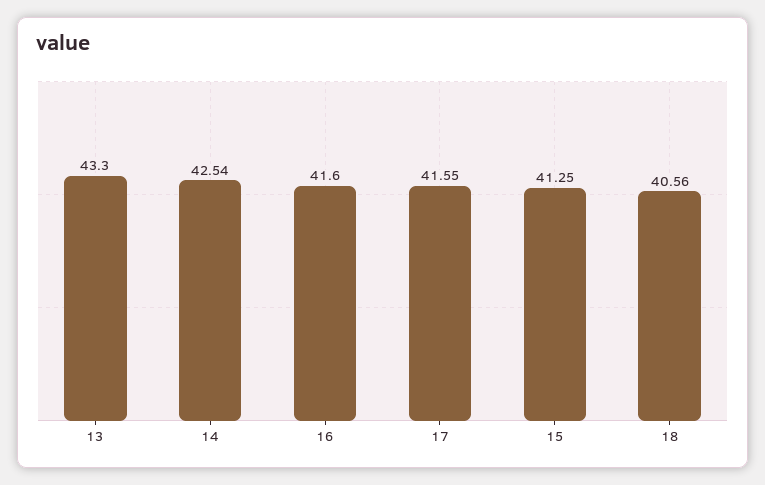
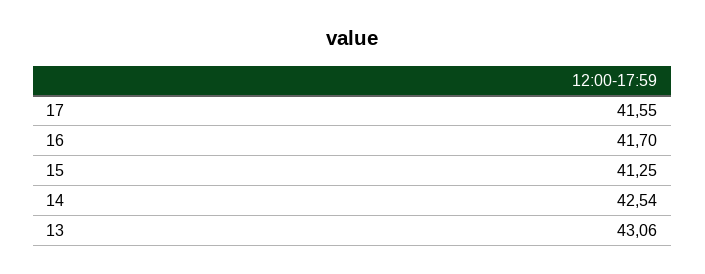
13: 43.3 -> 43.06
16: 41.6 -> 41.7
18: 40.56 -> none

